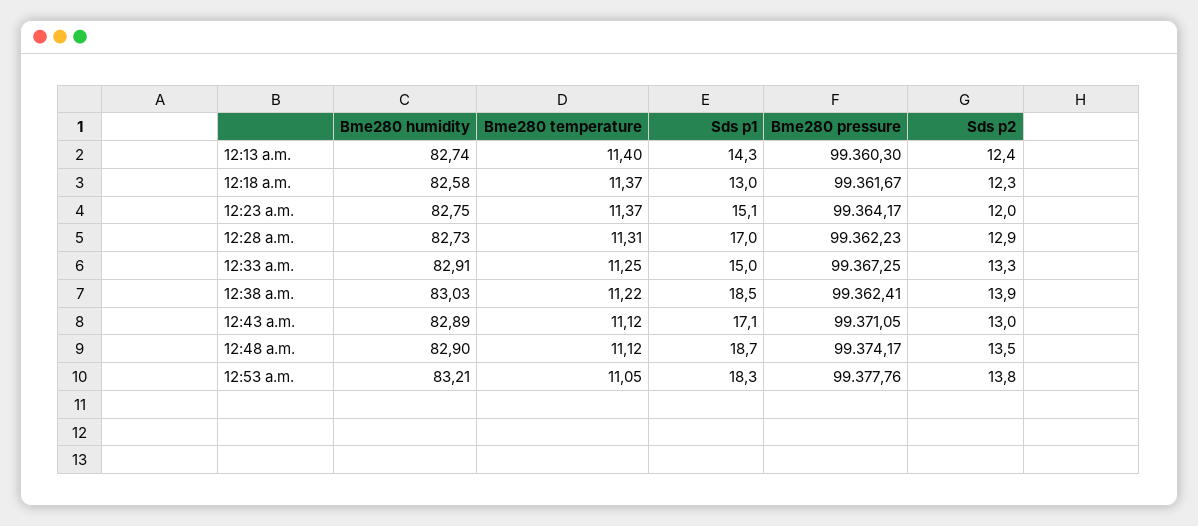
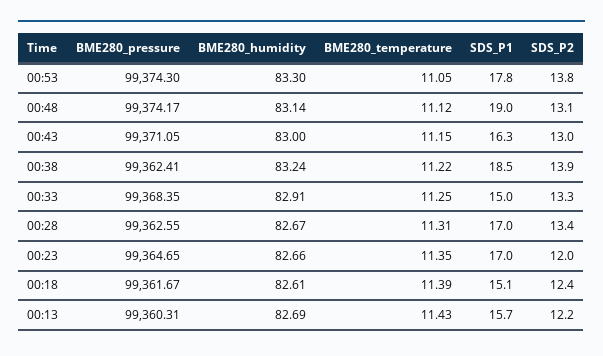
Bme280 humidity, 12:13 a.m.: 82.74 -> 82.69
Bme280 temperature, 12:13 a.m.: 11.4 -> 11.43
Sds p1, 12:13 a.m.: 14.3 -> 15.7
Bme280 pressure, 12:13 a.m.: 99360.3 -> 99360.31
Sds p2, 12:13 a.m.: 12.4 -> 12.2
Bme280 humidity, 12:18 a.m.: 82.58 -> 82.61
Bme280 temperature, 12:18 a.m.: 11.37 -> 11.39
Sds p1, 12:18 a.m.: 13 -> 15.1
Sds p2, 12:18 a.m.: 12.3 -> 12.4
Bme280 humidity, 12:23 a.m.: 82.75 -> 82.66
Bme280 temperature, 12:23 a.m.: 11.37 -> 11.35
Sds p1, 12:23 a.m.: 15.1 -> 17
Bme280 pressure, 12:23 a.m.: 99364.17 -> 99364.65
Bme280 humidity, 12:28 a.m.: 82.73 -> 82.67
Bme280 pressure, 12:28 a.m.: 99362.23 -> 99362.55
Sds p2, 12:28 a.m.: 12.9 -> 13.4
Bme280 pressure, 12:33 a.m.: 99367.25 -> 99368.35
Bme280 humidity, 12:38 a.m.: 83.03 -> 83.24
Bme280 humidity, 12:43 a.m.: 82.89 -> 83
Bme280 temperature, 12:43 a.m.: 11.12 -> 11.15
Sds p1, 12:43 a.m.: 17.1 -> 16.3
Bme280 humidity, 12:48 a.m.: 82.9 -> 83.14
Sds p1, 12:48 a.m.: 18.7 -> 19
Sds p2, 12:48 a.m.: 13.5 -> 13.1
Bme280 humidity, 12:53 a.m.: 83.21 -> 83.3
Sds p1, 12:53 a.m.: 18.3 -> 17.8
Bme280 pressure, 12:53 a.m.: 99377.76 -> 99374.3

